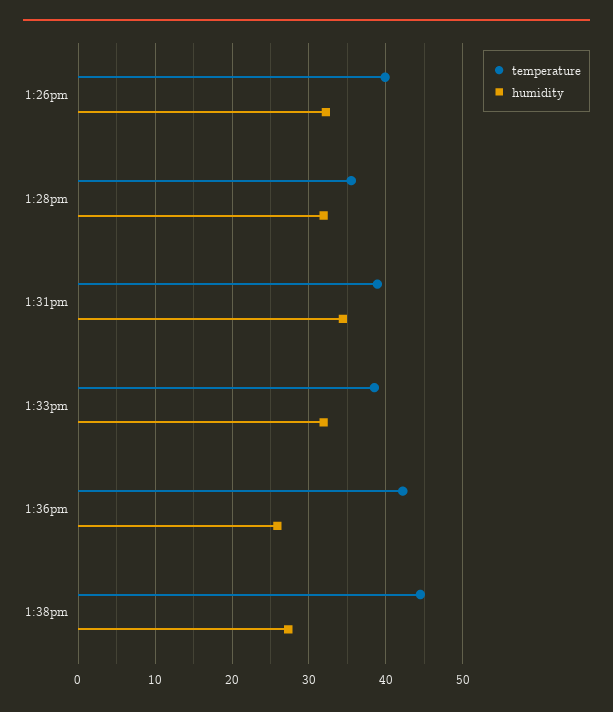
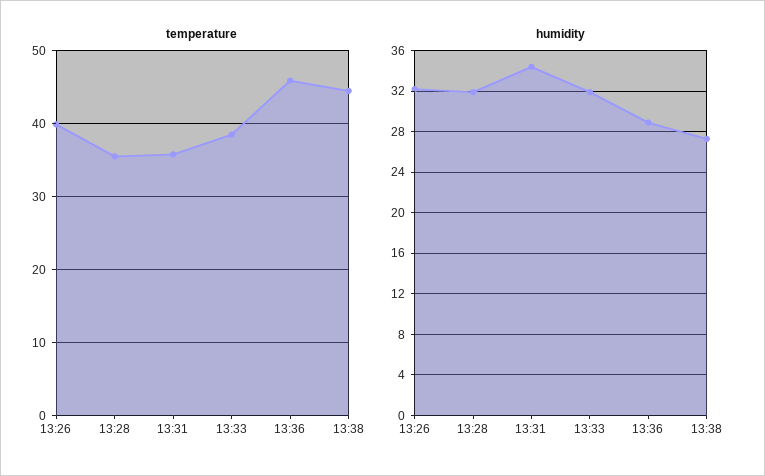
temperature, 1:31pm: 39 -> 36
temperature, 1:36pm: 42 -> 46
humidity, 1:36pm: 26 -> 29

